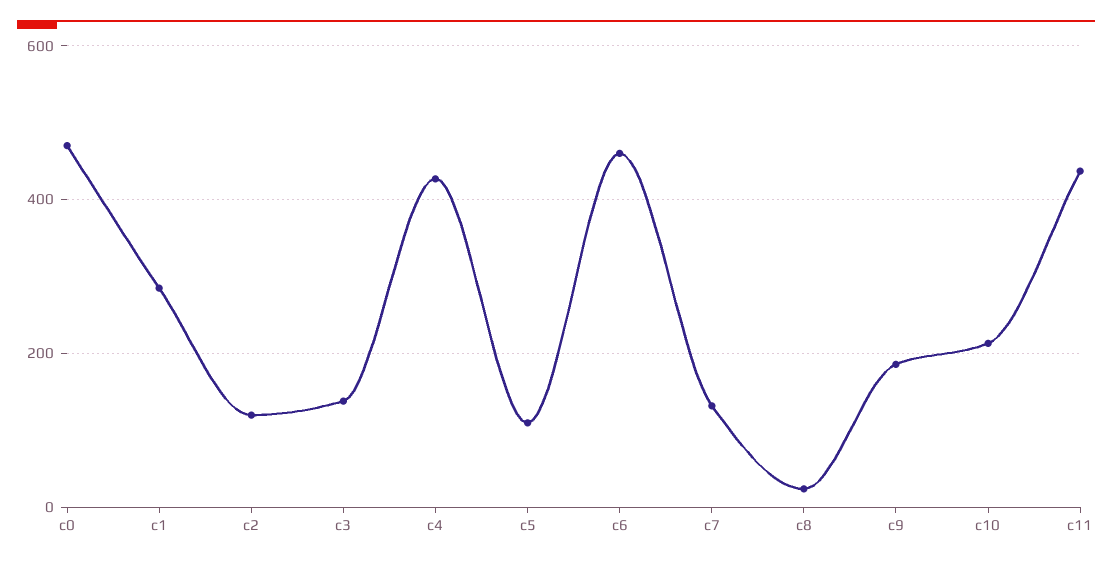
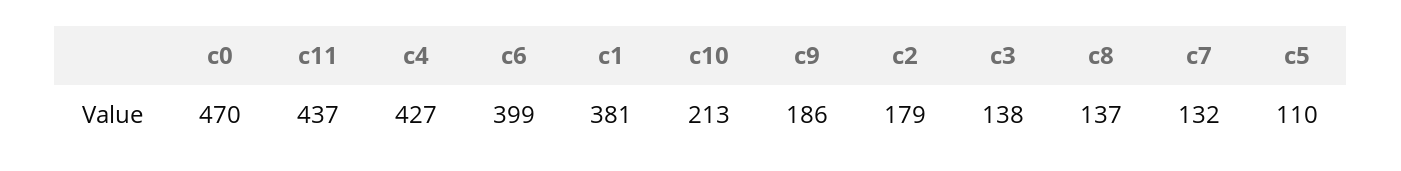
c1: 280 -> 381
c2: 120 -> 179
c6: 460 -> 399
c8: 20 -> 137

